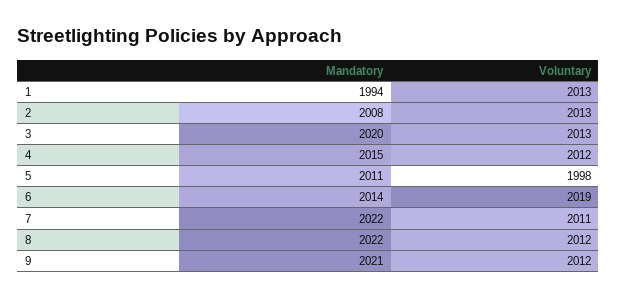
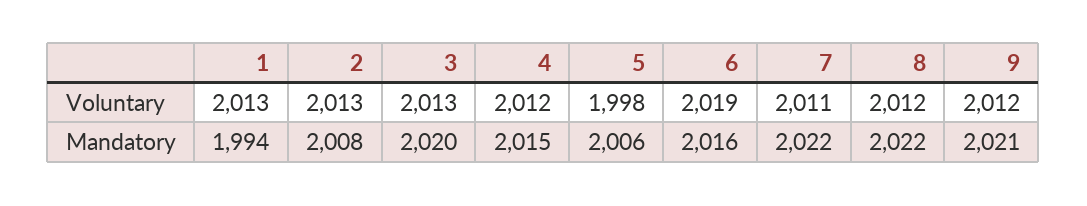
Mandatory, 5: 2011 -> 2006
Mandatory, 6: 2014 -> 2016

